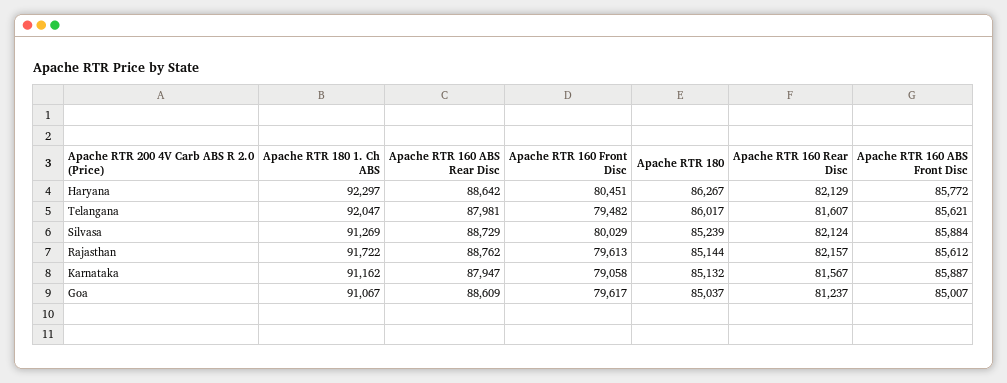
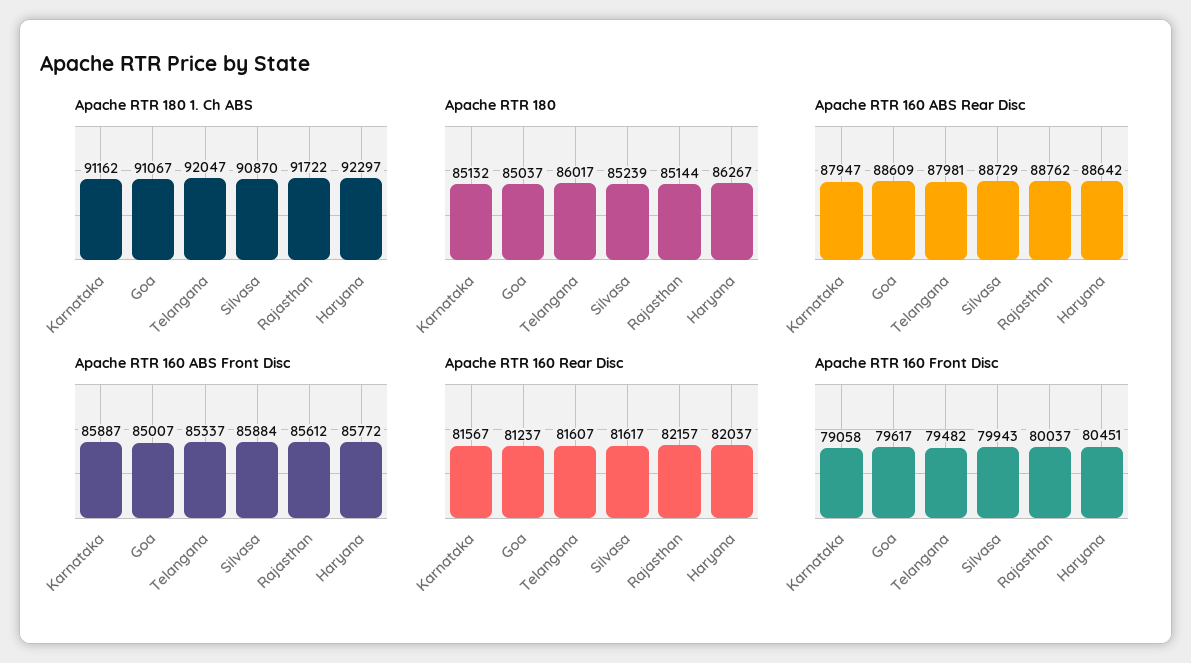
Apache RTR 160 Rear Disc, Haryana: 82129 -> 82037
Apache RTR 160 ABS Front Disc, Telangana: 85621 -> 85337
Apache RTR 180 1. Ch ABS, Silvasa: 91269 -> 90870
Apache RTR 160 Front Disc, Silvasa: 80029 -> 79943
Apache RTR 160 Rear Disc, Silvasa: 82124 -> 81617
Apache RTR 160 Front Disc, Rajasthan: 79613 -> 80037

